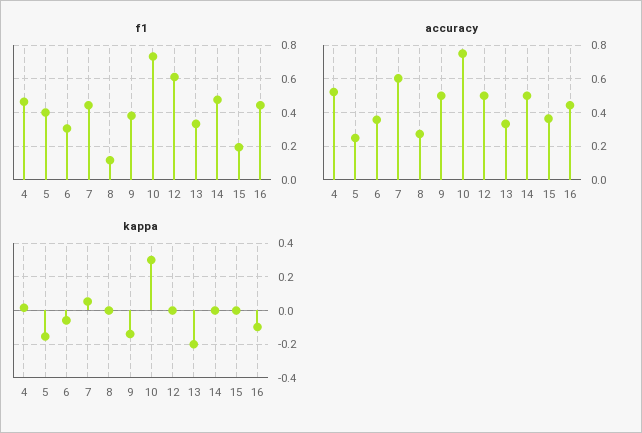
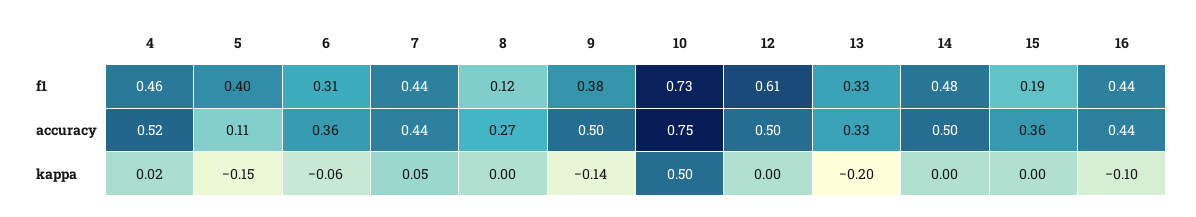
accuracy, 5: 0.25 -> 0.11
accuracy, 7: 0.6 -> 0.44
kappa, 10: 0.3 -> 0.5

